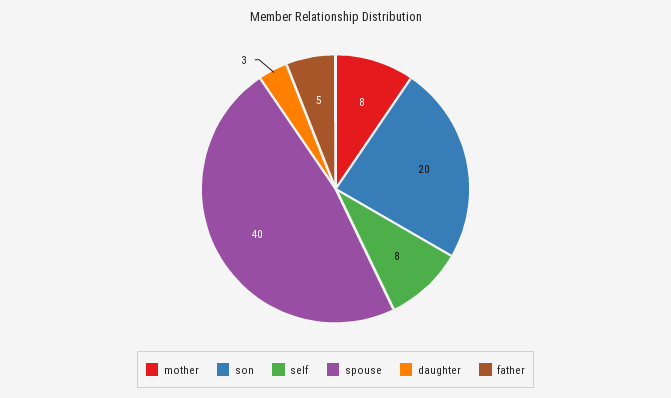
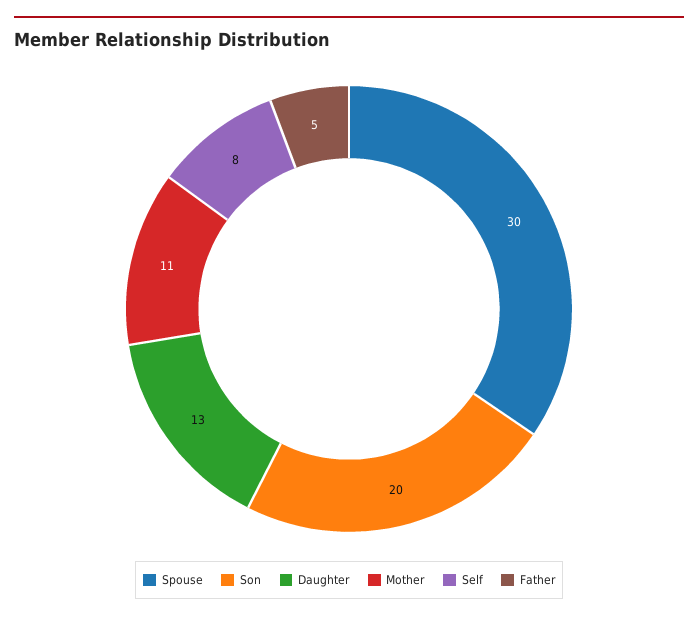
mother: 8 -> 11
spouse: 40 -> 30
daughter: 3 -> 13

